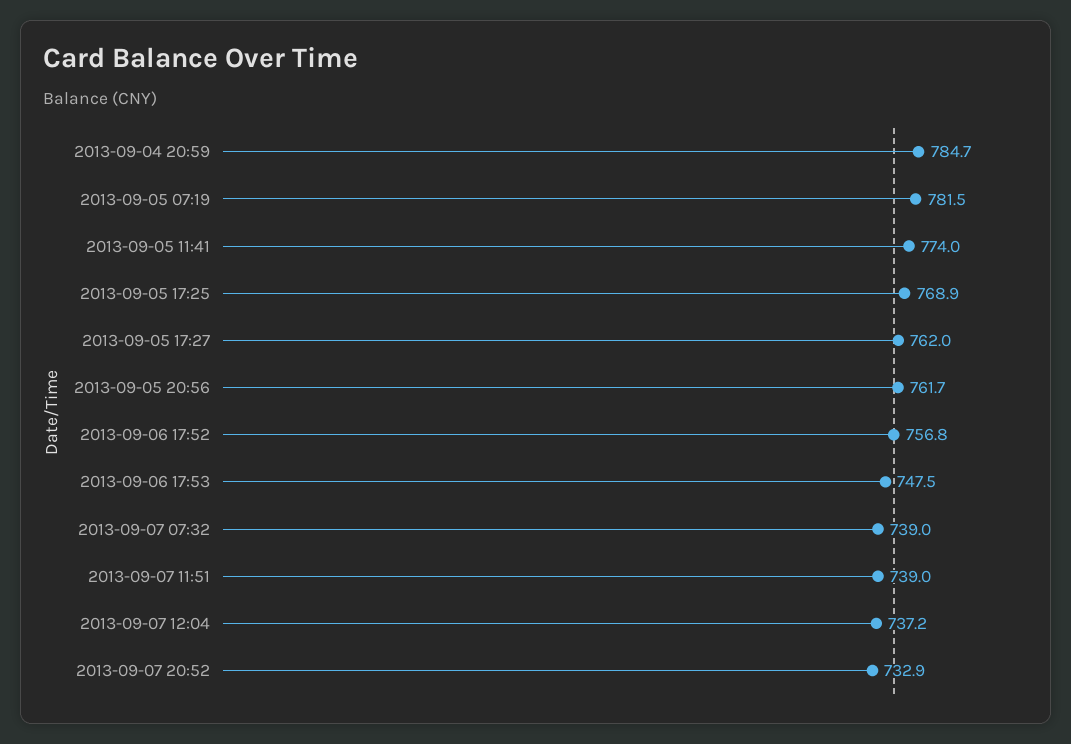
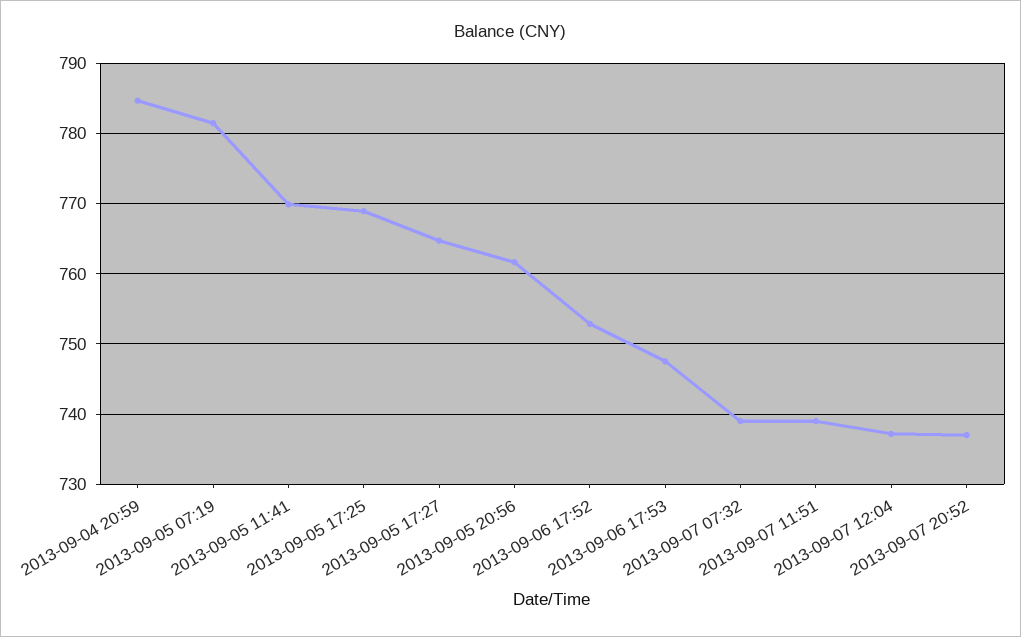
2013-09-05 11:41: 774 -> 770
2013-09-05 17:27: 762 -> 765
2013-09-06 17:52: 756.8 -> 753
2013-09-07 20:52: 732.9 -> 737

